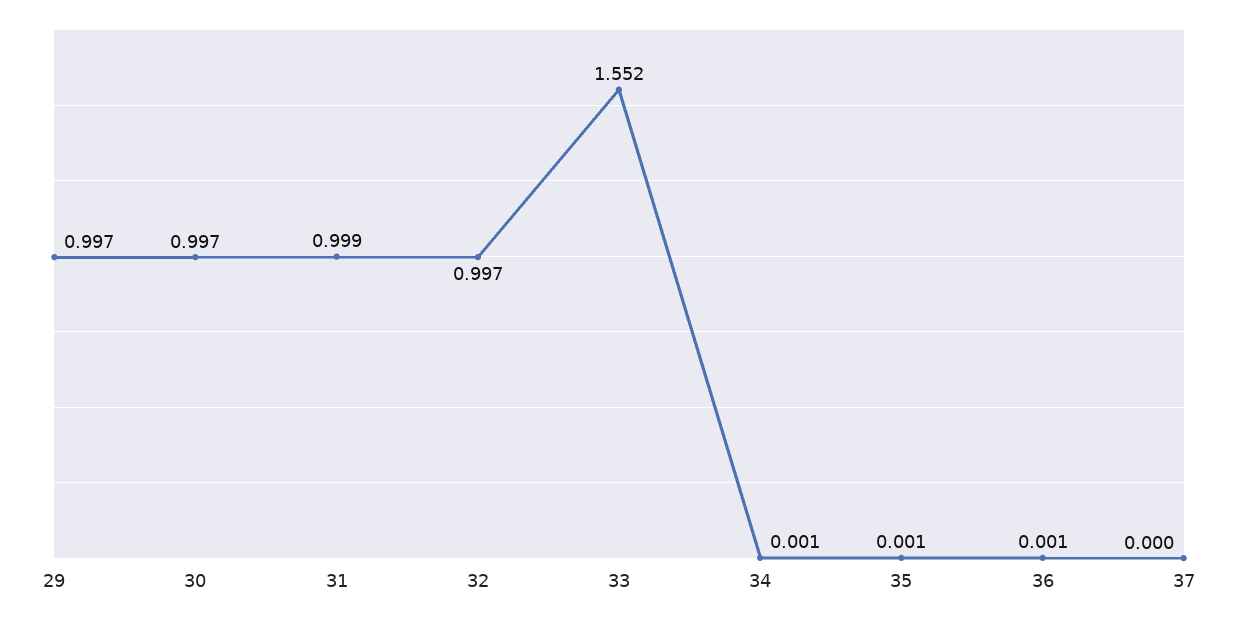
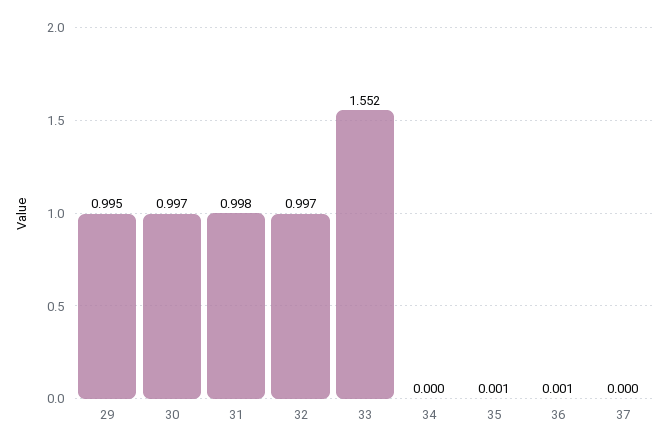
29: 0.997 -> 0.995
31: 0.999 -> 0.998
34: 0.001 -> 0

